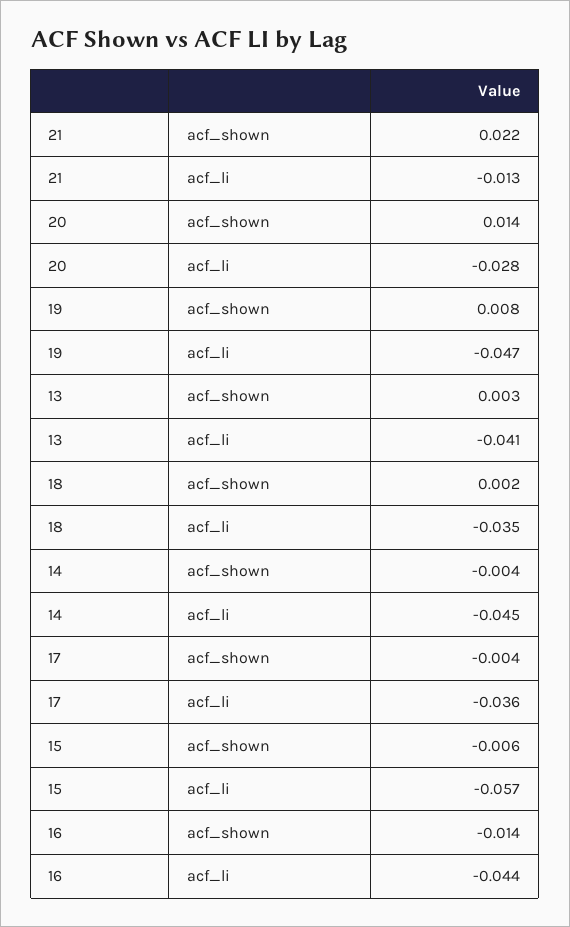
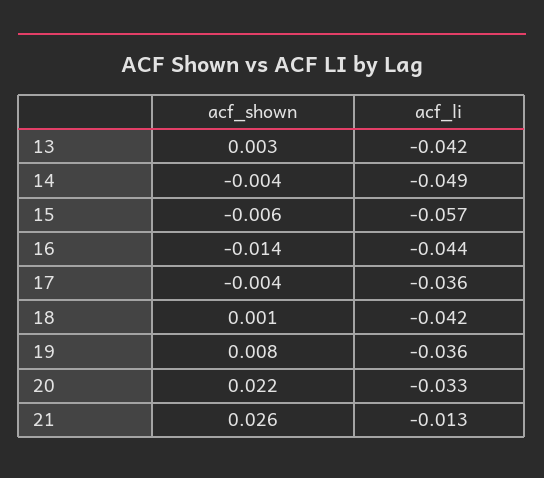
21, acf_shown: 0.022 -> 0.026
20, acf_shown: 0.014 -> 0.022
20, acf_li: -0.028 -> -0.033
19, acf_li: -0.047 -> -0.036
13, acf_li: -0.041 -> -0.042
18, acf_shown: 0.002 -> 0.001
18, acf_li: -0.035 -> -0.042
14, acf_li: -0.045 -> -0.049

